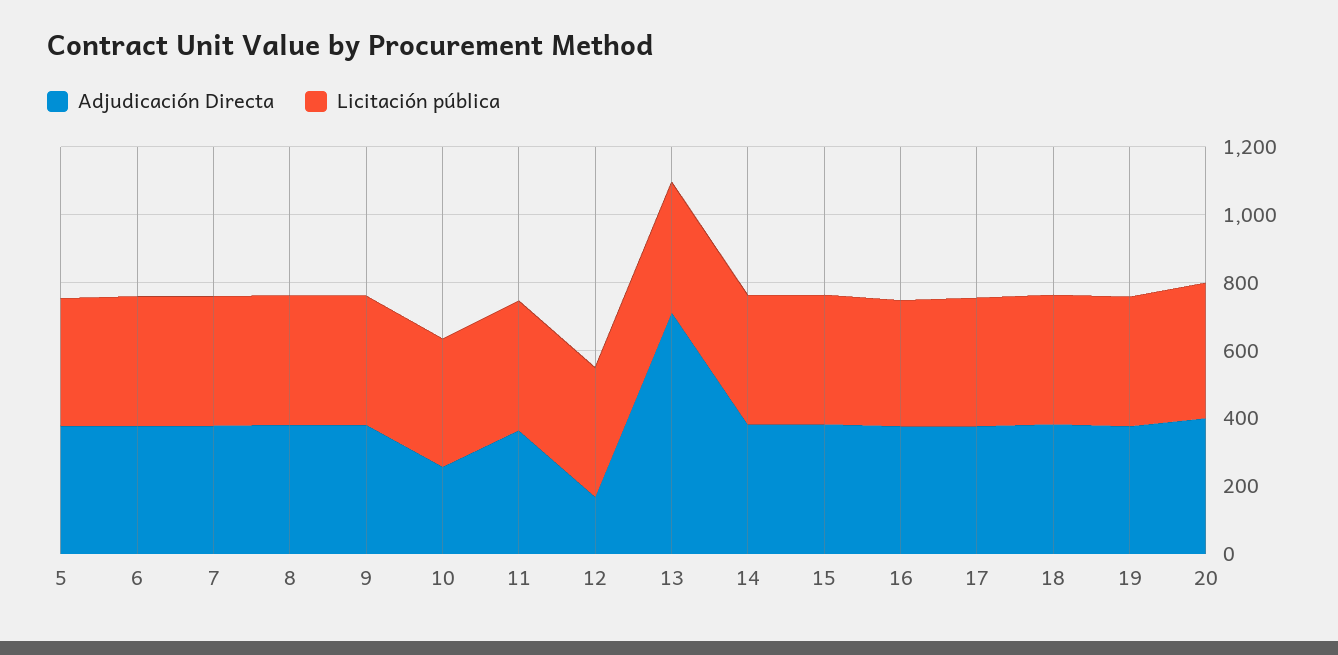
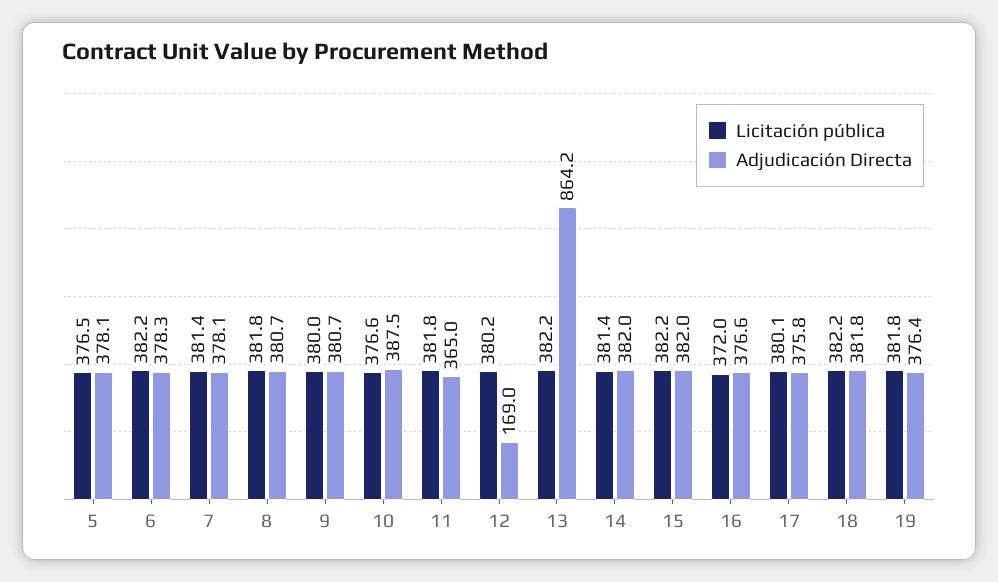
Adjudicación Directa, 10: 250 -> 387.5
Adjudicación Directa, 13: 700 -> 864.2
Adjudicación Directa, 20: 400 -> none
Licitación pública, 20: 400 -> none

